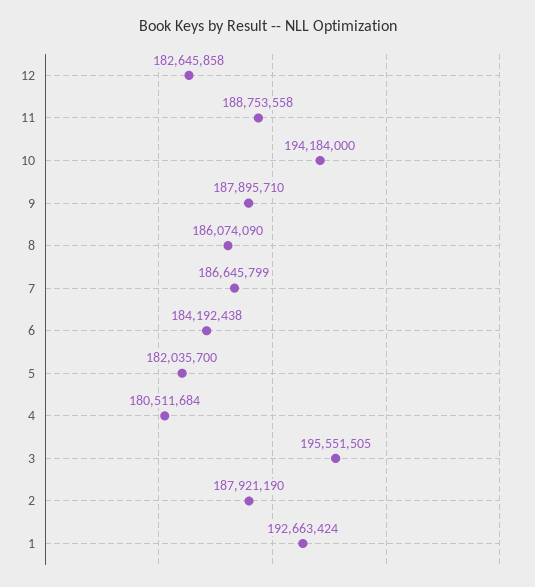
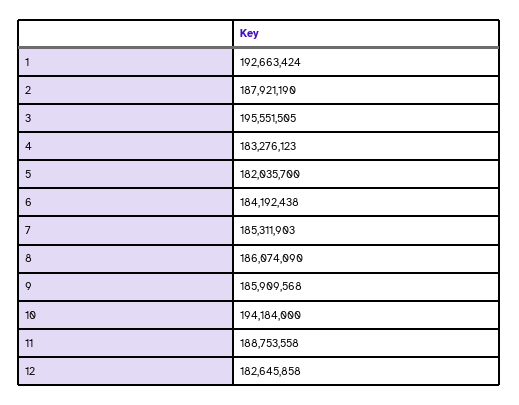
9: 187895710 -> 185909568
7: 186645799 -> 185311903
4: 180511684 -> 183276123

